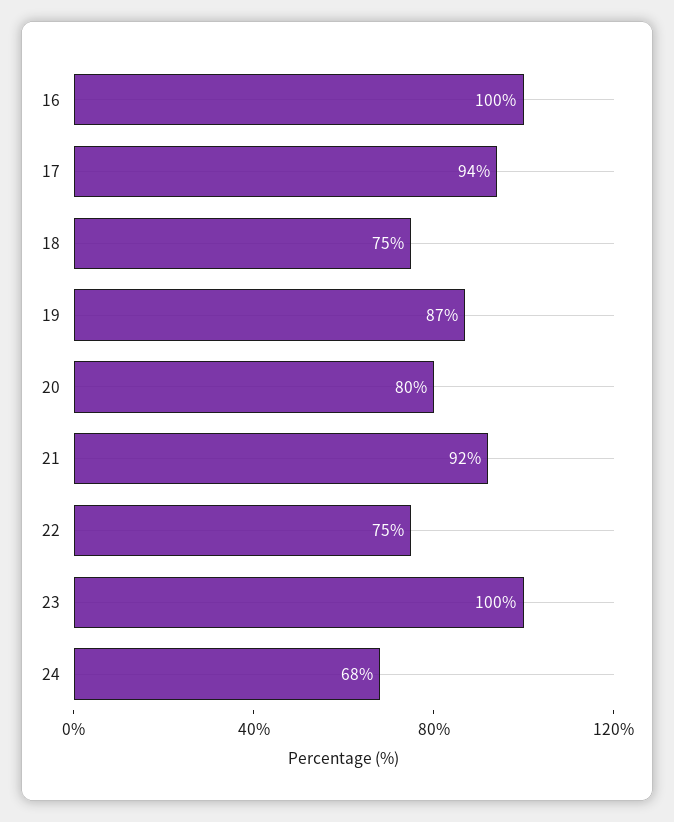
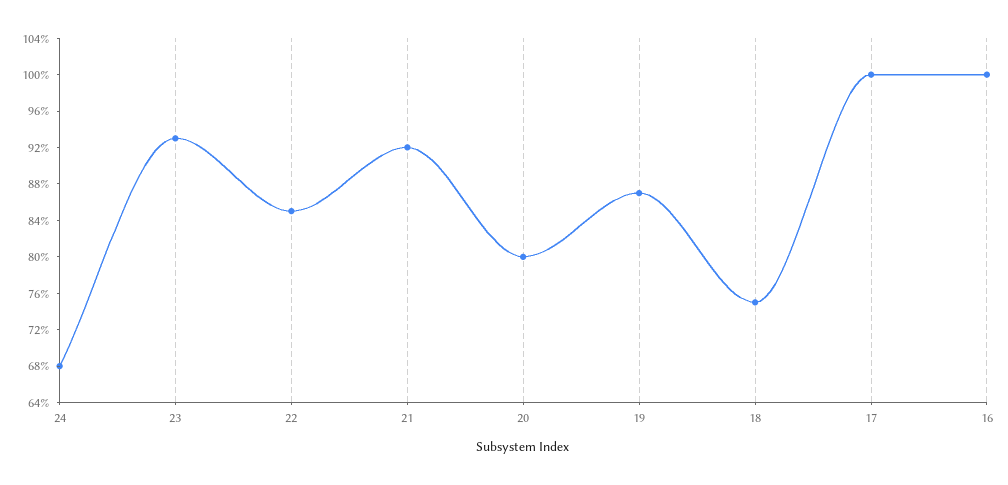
17: 94 -> 100
22: 75 -> 85
23: 100 -> 93

